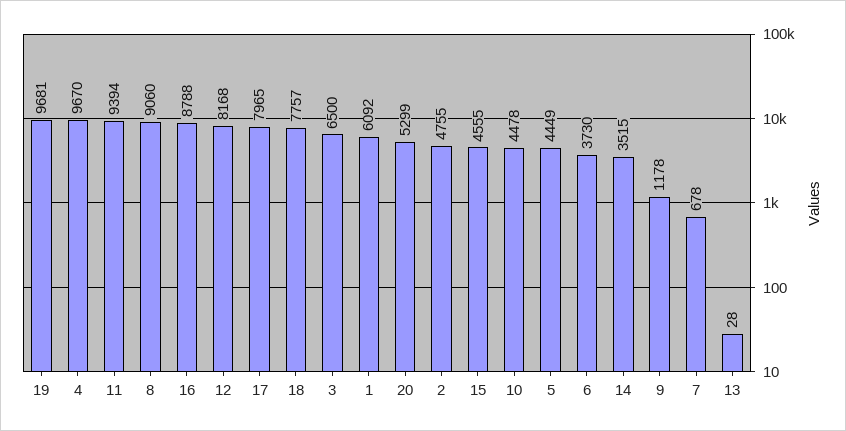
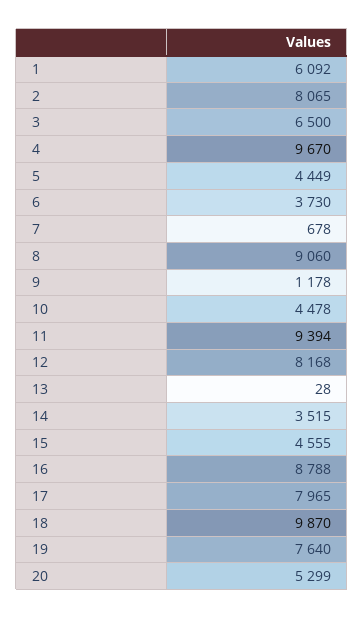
19: 9681 -> 7640
18: 7757 -> 9870
2: 4755 -> 8065

